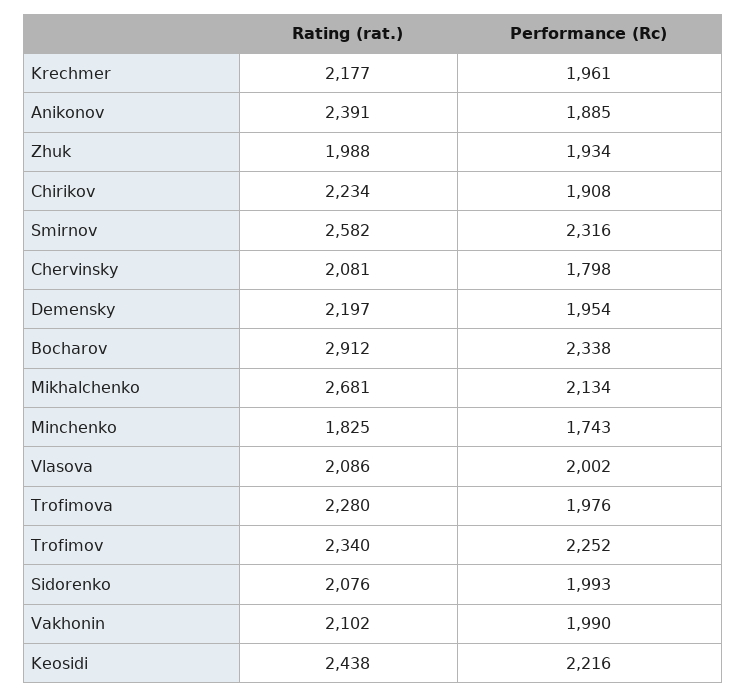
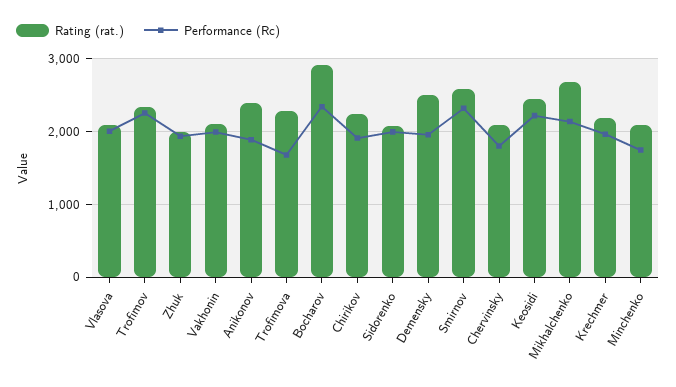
Rating (rat.), Demensky: 2197 -> 2500
Rating (rat.), Minchenko: 1825 -> 2100
Performance (Rc), Trofimova: 1976 -> 1700

